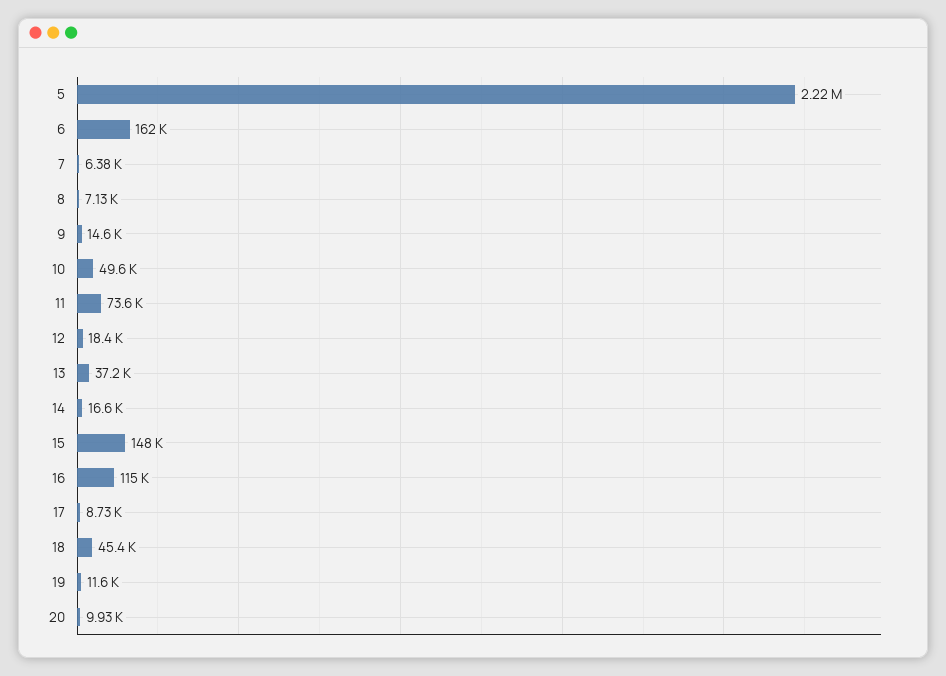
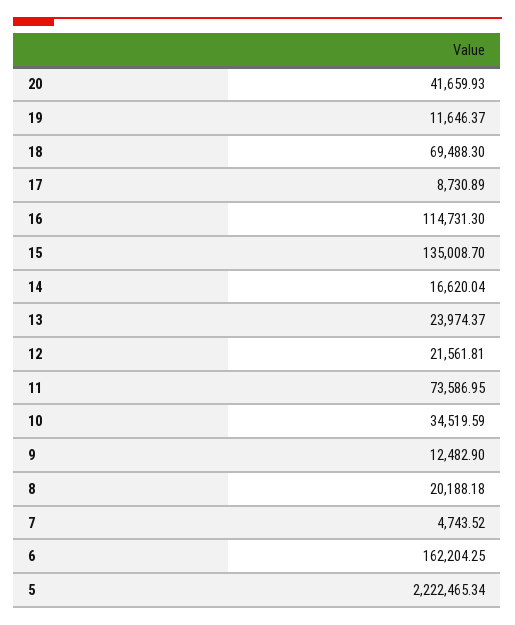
7: 6380 -> 4743.52
8: 7130 -> 20188.18
9: 14600 -> 12482.9
10: 49600 -> 34519.59
12: 18400 -> 21561.81
13: 37200 -> 23974.37
15: 148000 -> 135008.7
18: 45400 -> 69488.3
20: 9930 -> 41659.93

